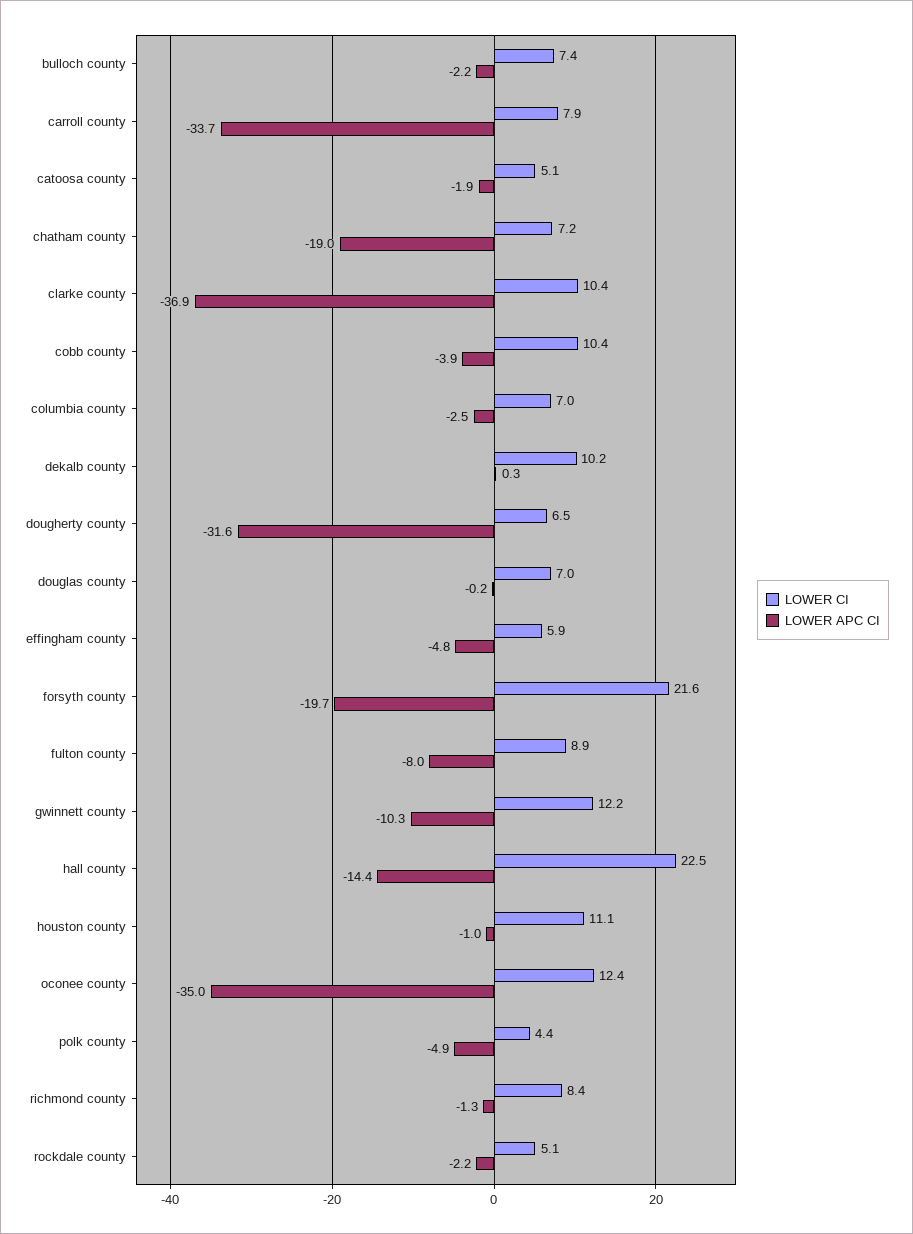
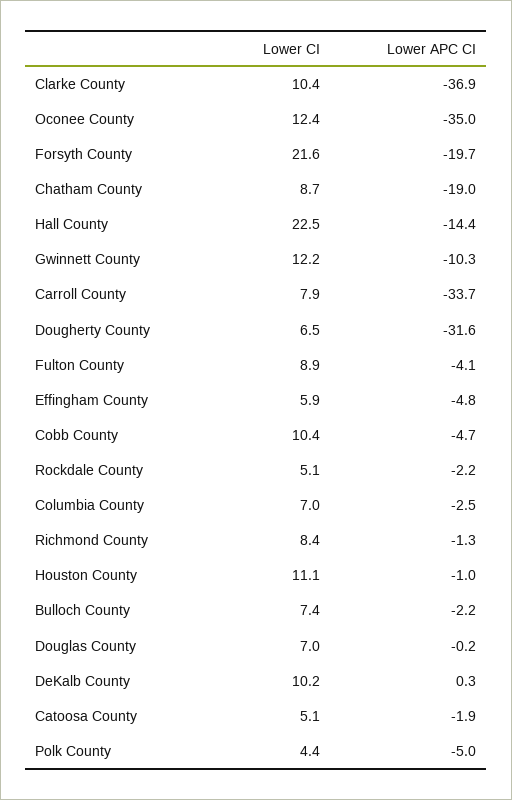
LOWER CI, chatham county: 7.2 -> 8.7
LOWER APC CI, cobb county: -3.9 -> -4.7
LOWER APC CI, fulton county: -8 -> -4.1
LOWER APC CI, polk county: -4.9 -> -5

